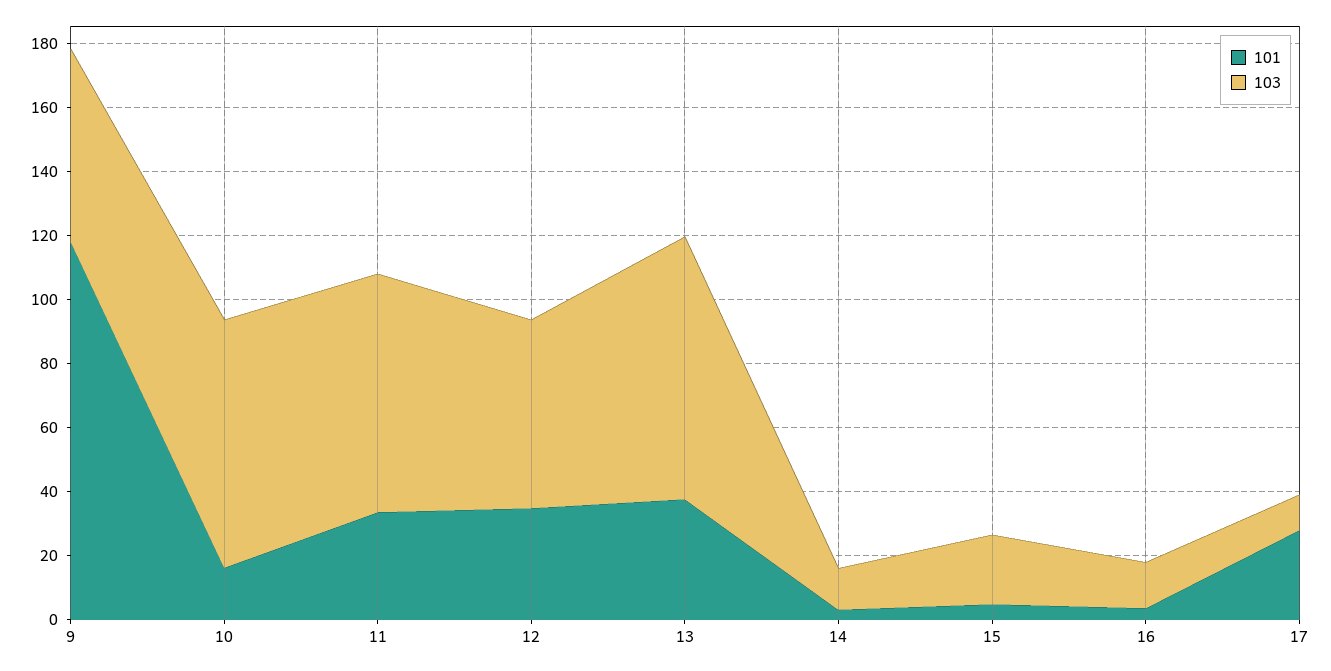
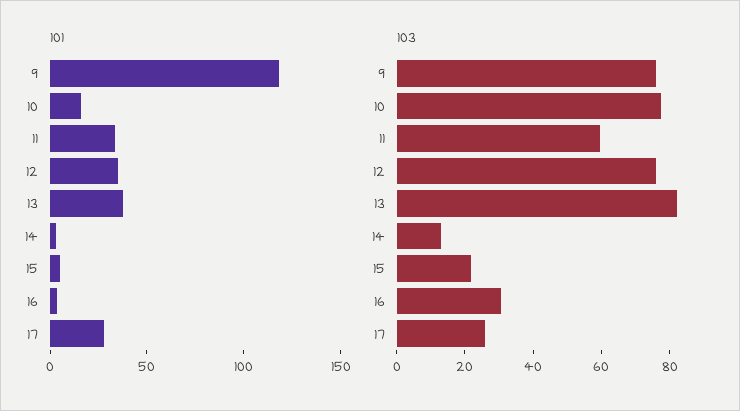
103, 9: 60 -> 75
103, 11: 75 -> 60
103, 12: 60 -> 75
103, 16: 15 -> 30
103, 17: 10 -> 25

